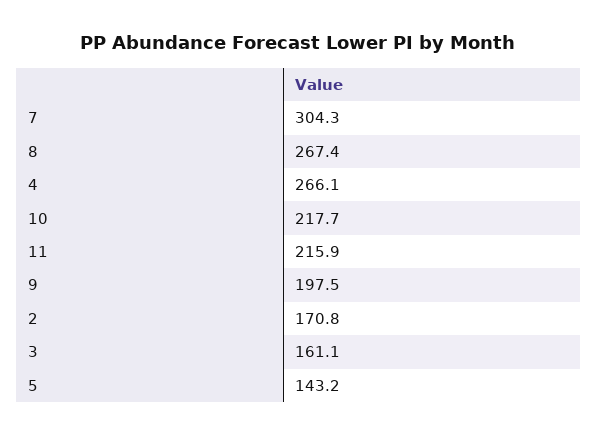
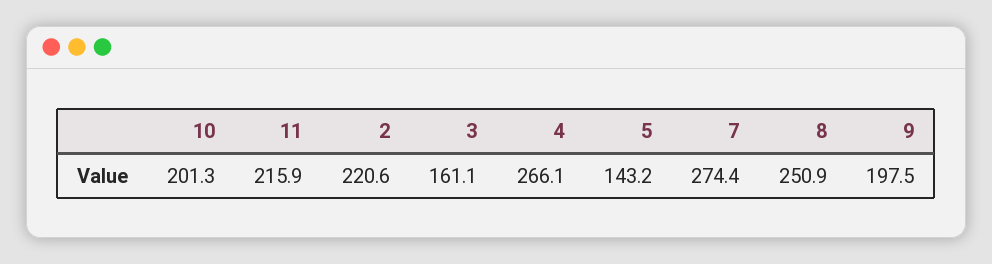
7: 304.3 -> 274.4
8: 267.4 -> 250.9
10: 217.7 -> 201.3
2: 170.8 -> 220.6

